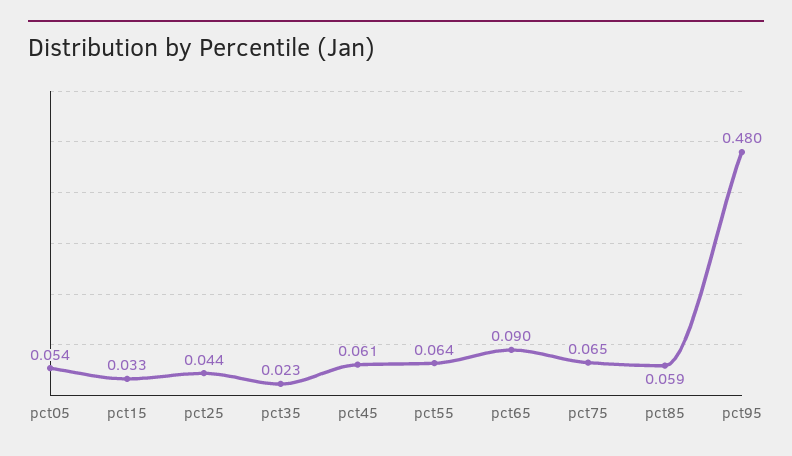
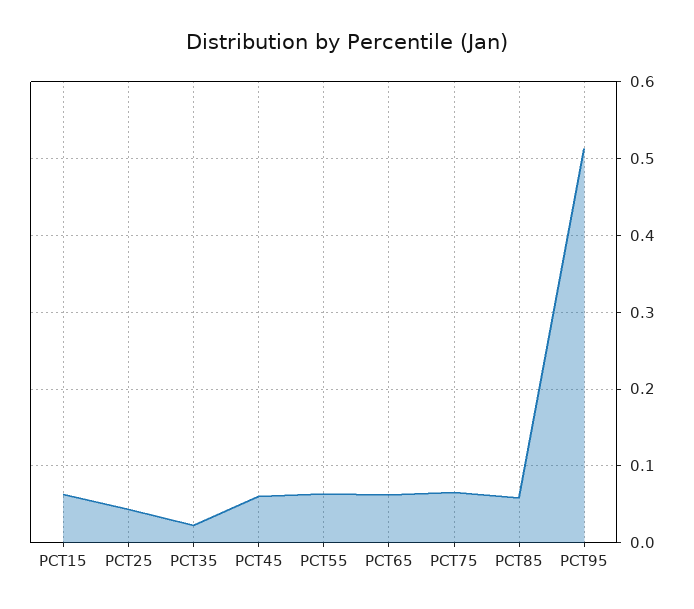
pct05: 0.054 -> none
pct15: 0.033 -> 0.06
pct65: 0.09 -> 0.06
pct95: 0.48 -> 0.51

